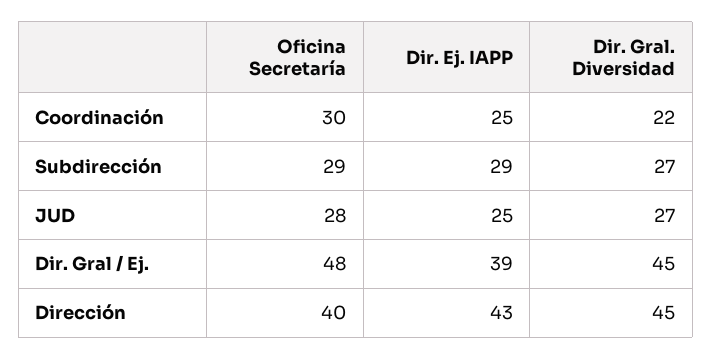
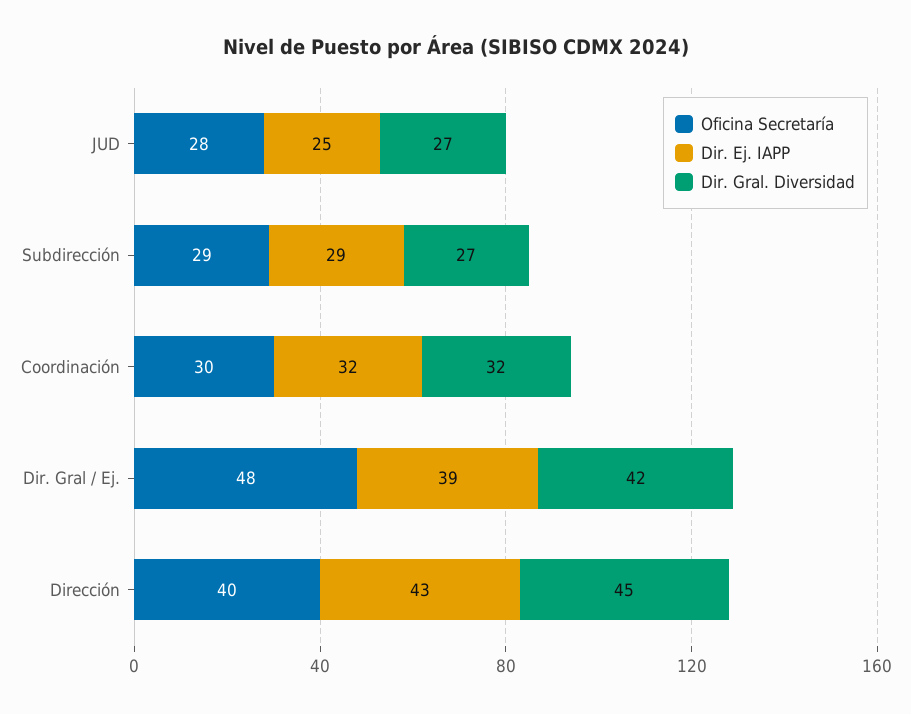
Dir. Ej. IAPP, Coordinación: 25 -> 32
Dir. Gral. Diversidad, Coordinación: 22 -> 32
Dir. Gral. Diversidad, Dir. Gral / Ej.: 45 -> 42

